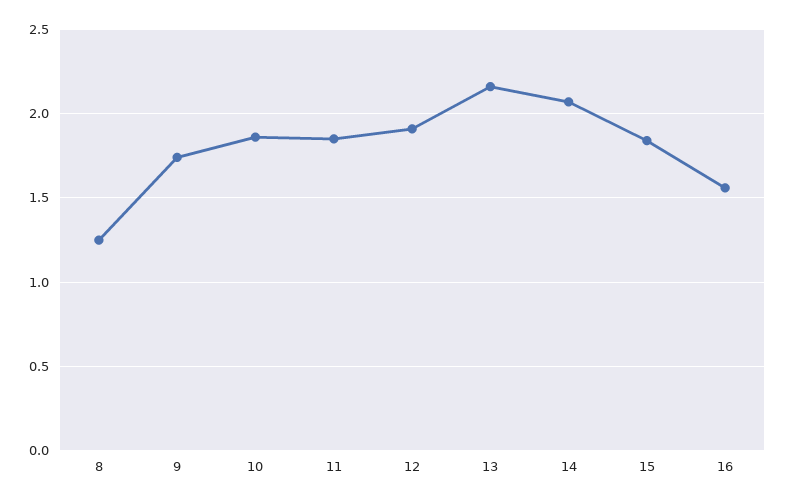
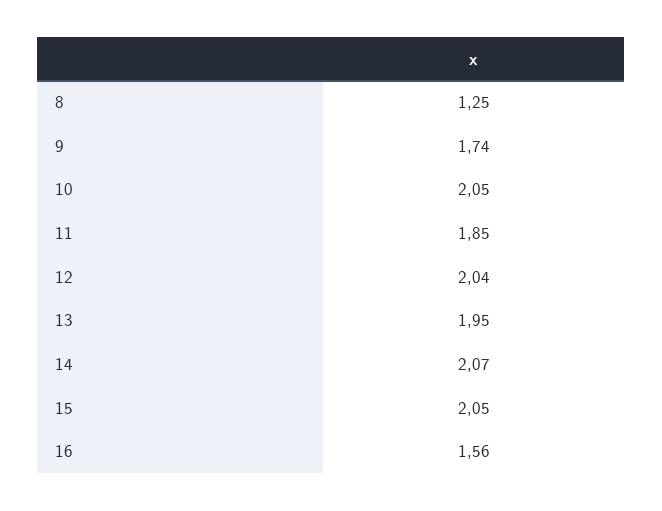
10: 1.85 -> 2.05
12: 1.9 -> 2.04
13: 2.15 -> 1.95
15: 1.85 -> 2.05

